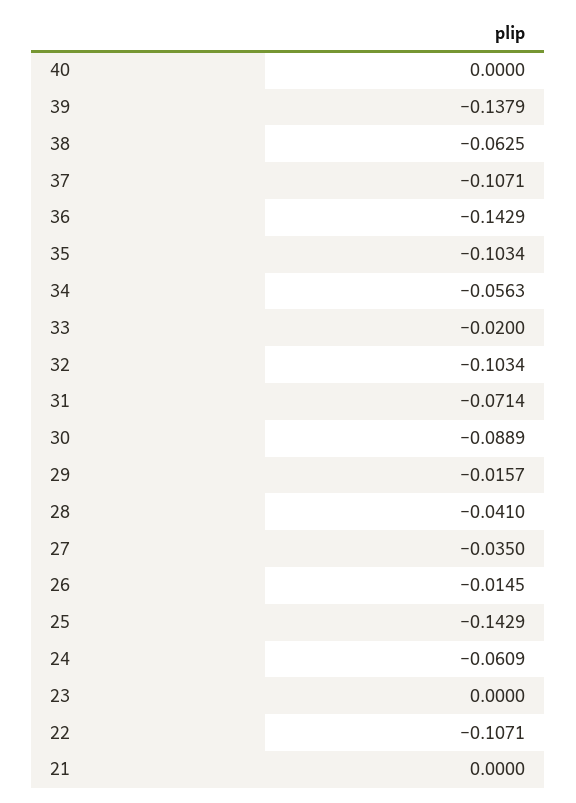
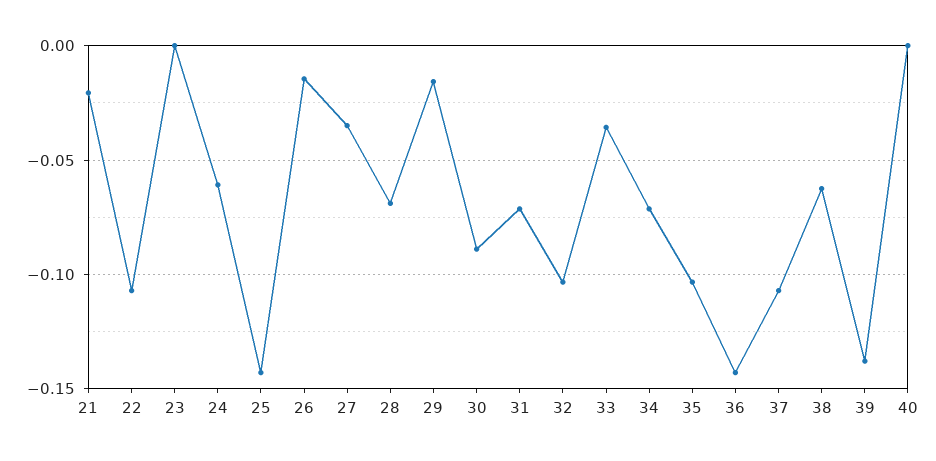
34: -0.0563 -> -0.07
33: -0.02 -> -0.035
28: -0.041 -> -0.07
21: 0 -> -0.02

